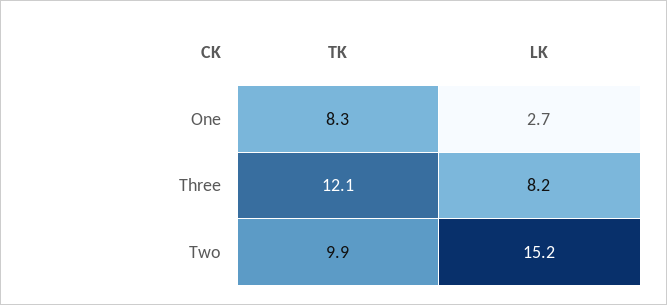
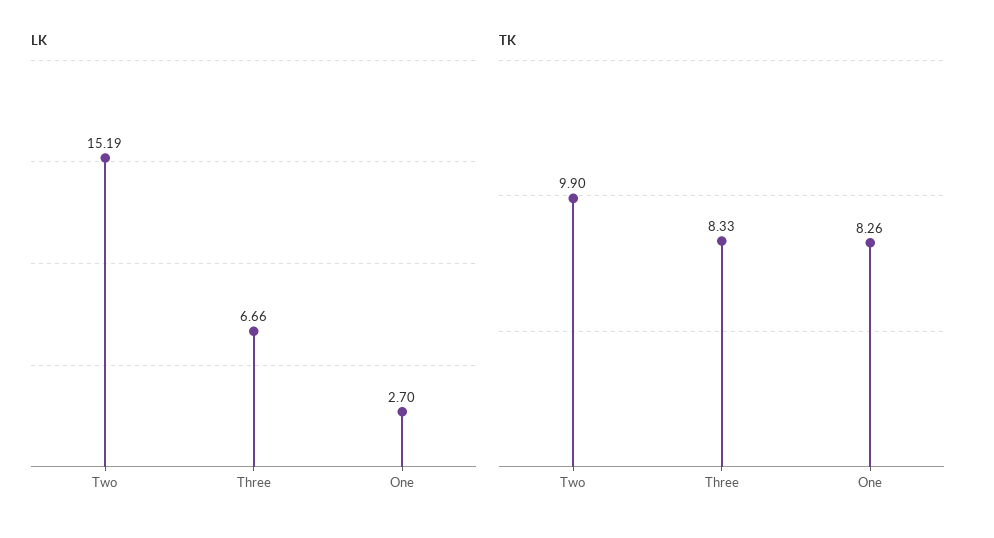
TK, Three: 12.1 -> 8.33
LK, Three: 8.2 -> 6.66

